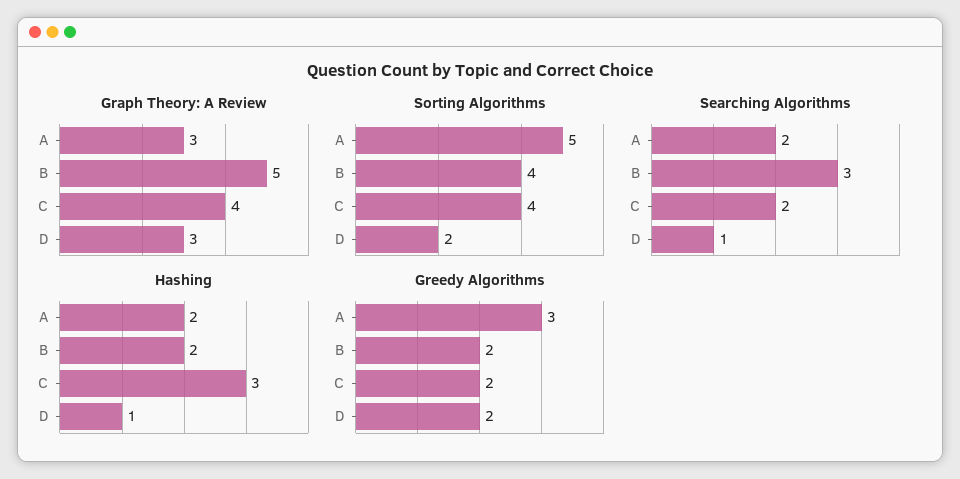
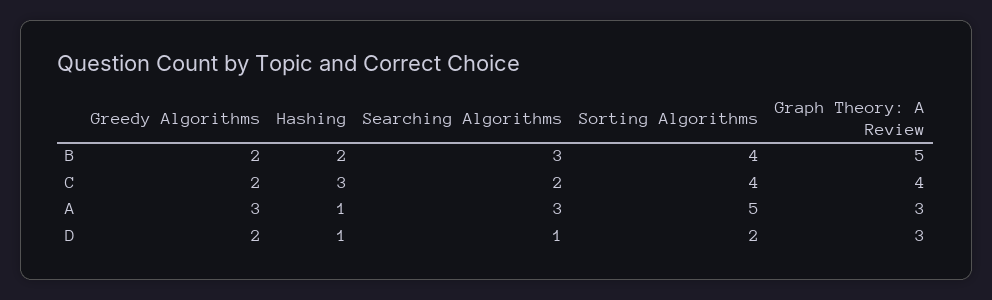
Searching Algorithms, A: 2 -> 3
Hashing, A: 2 -> 1

